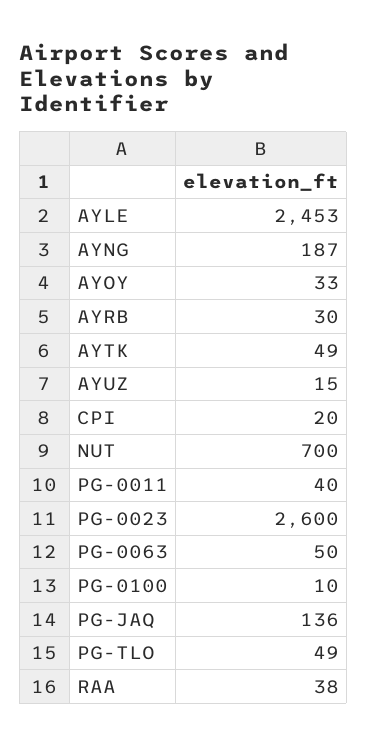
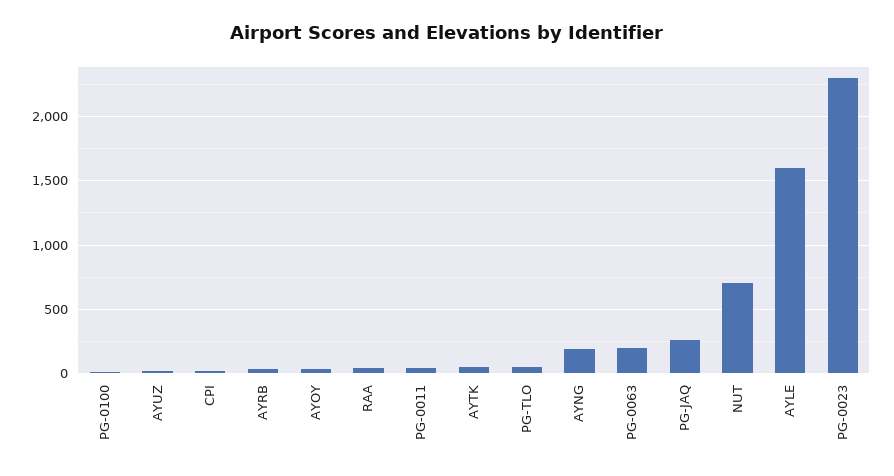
AYLE: 2453 -> 1600
PG-0023: 2600 -> 2300
PG-0063: 50 -> 200
PG-JAQ: 136 -> 250

